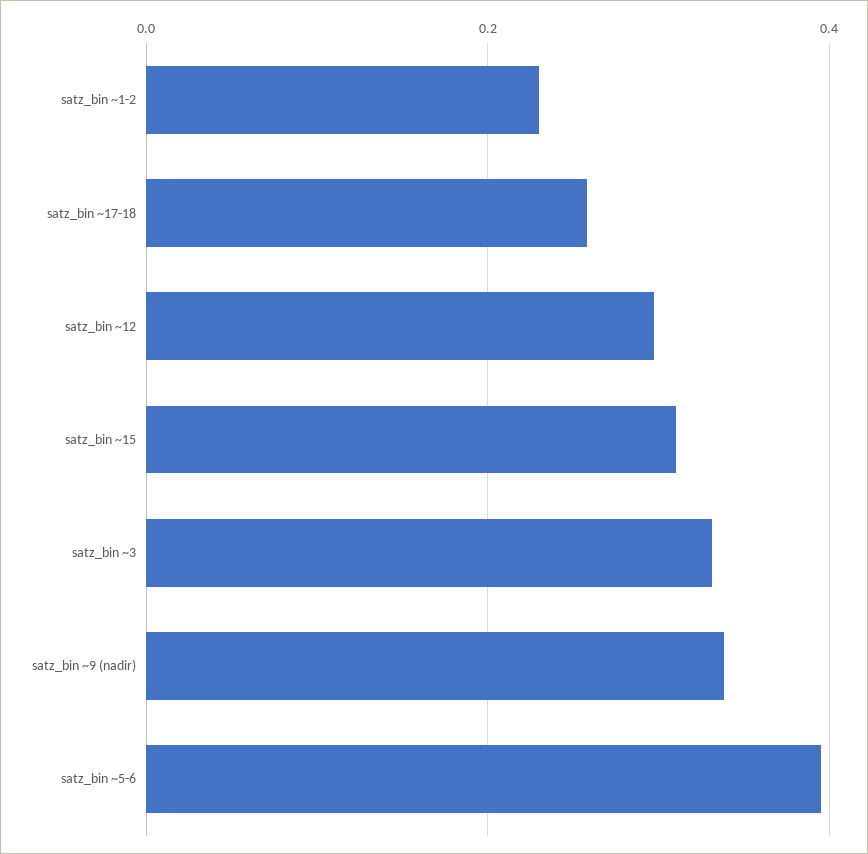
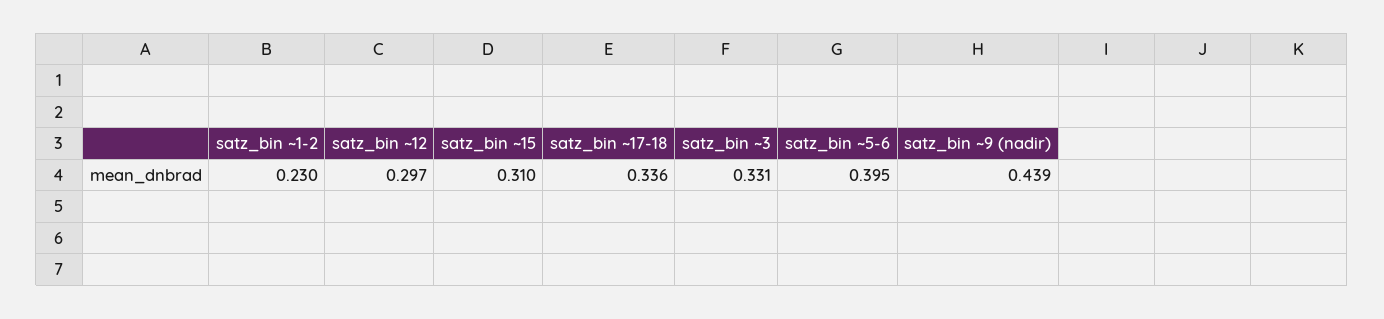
satz_bin ~17-18: 0.26 -> 0.336
satz_bin ~9 (nadir): 0.34 -> 0.439

